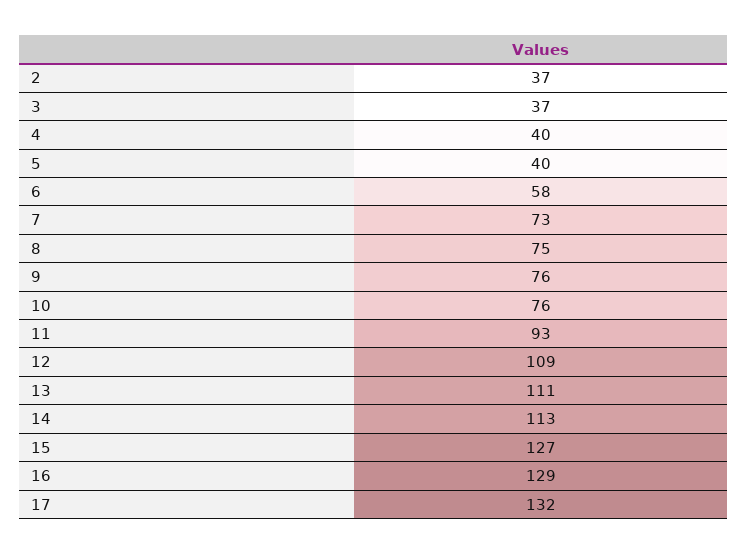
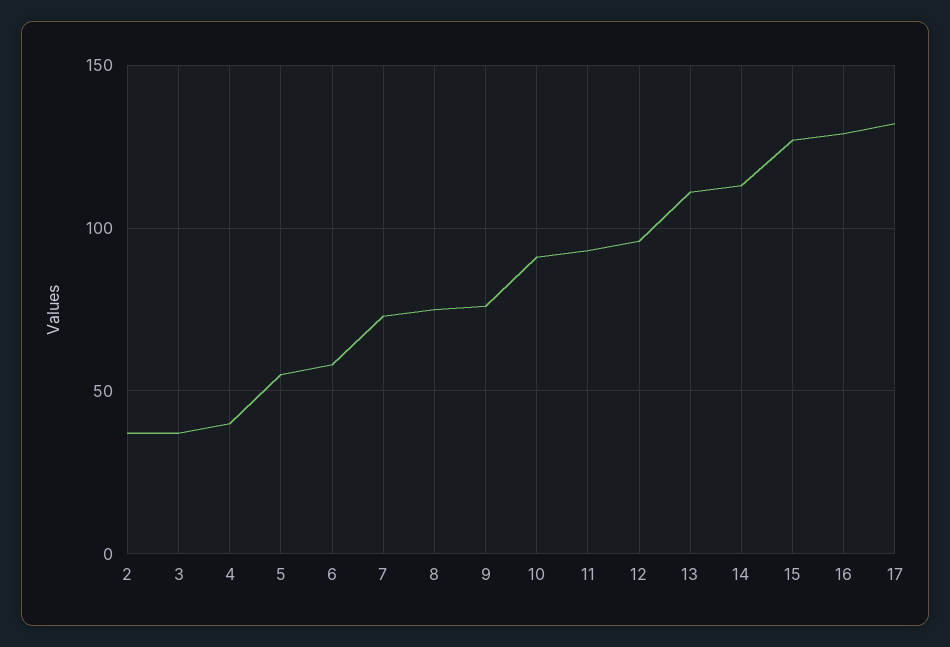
5: 40 -> 55
10: 76 -> 90
12: 109 -> 95

